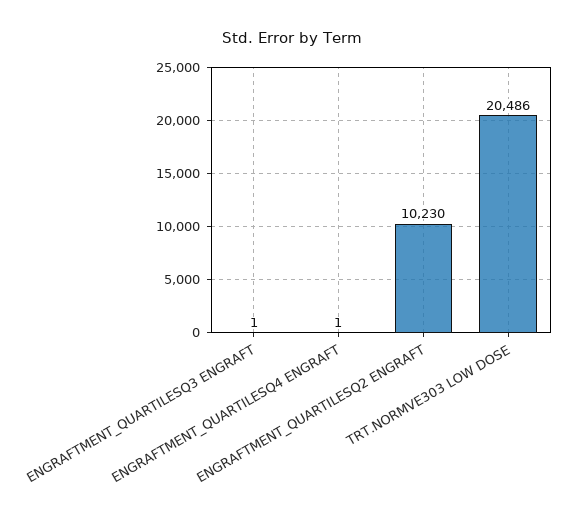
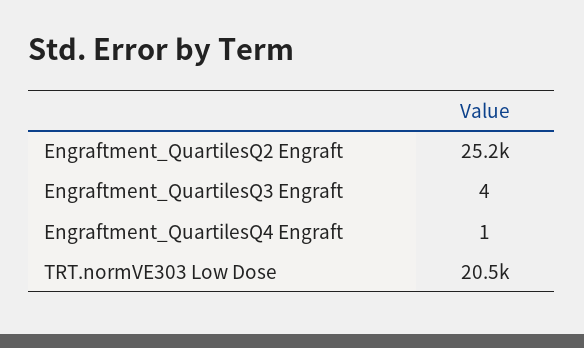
ENGRAFTMENT_QUARTILESQ3 ENGRAFT: 1 -> 4
ENGRAFTMENT_QUARTILESQ2 ENGRAFT: 10230 -> 25200

